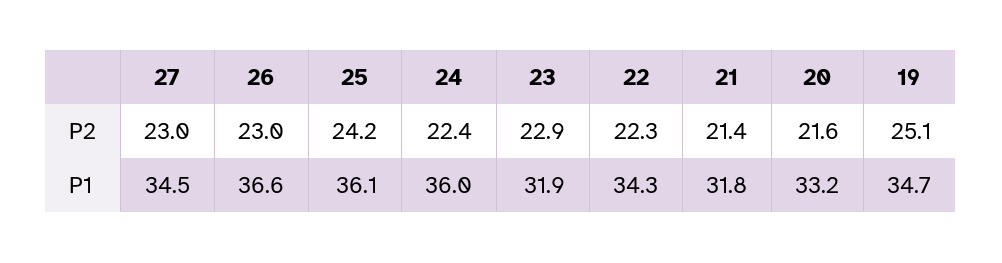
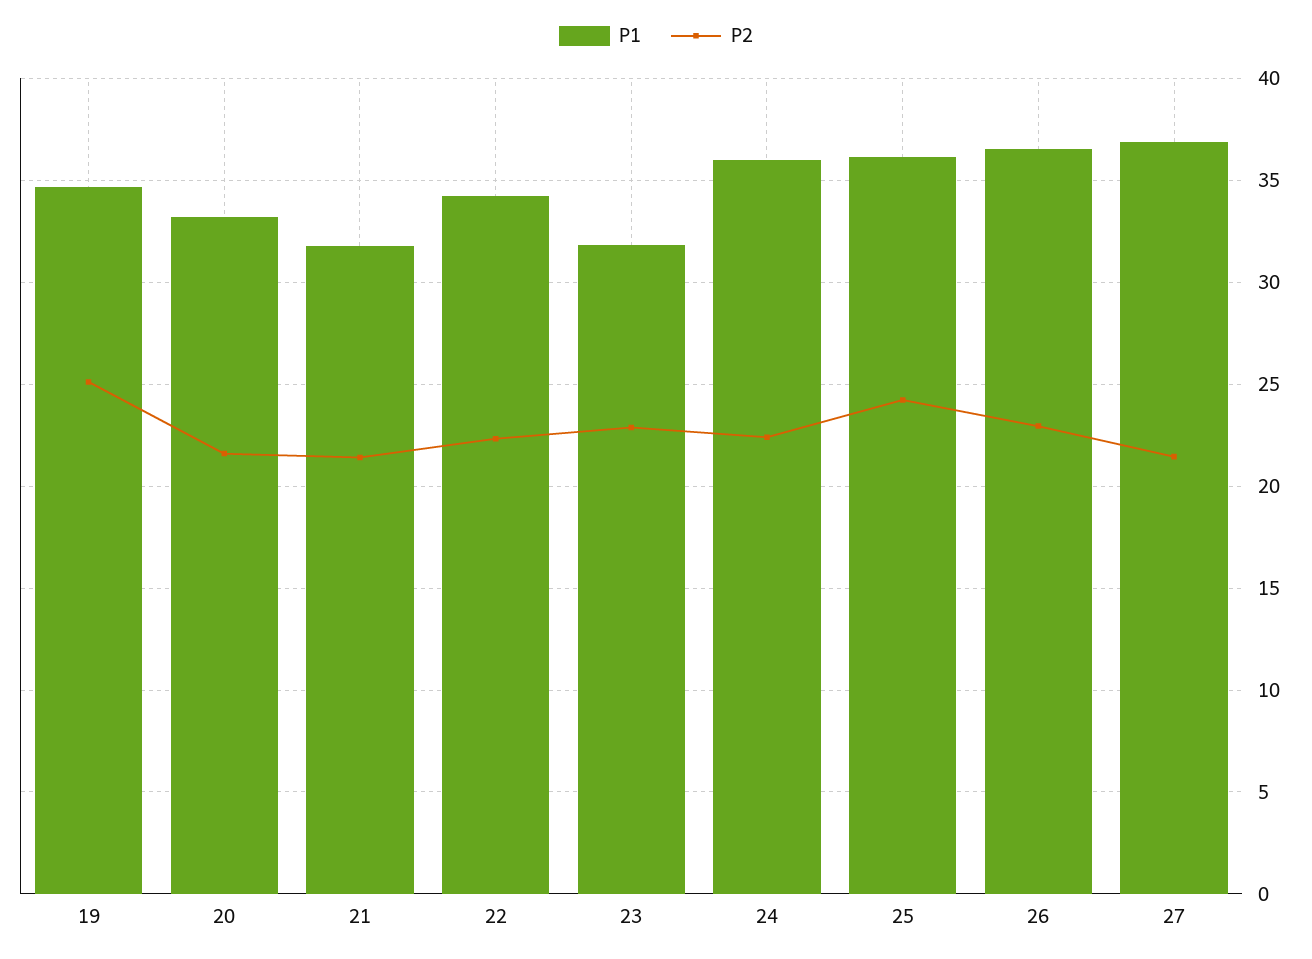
P2, 27: 23 -> 21.5
P1, 27: 34.5 -> 37

